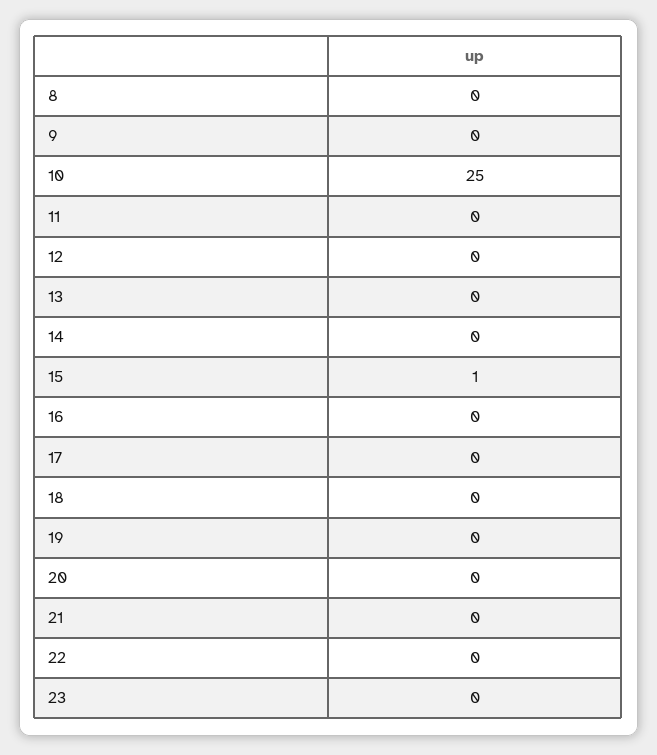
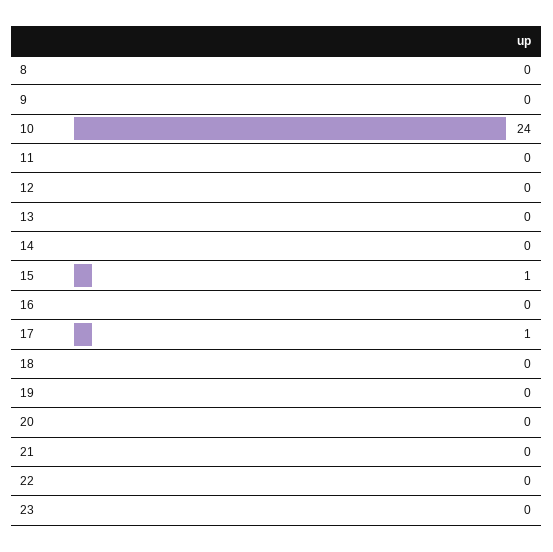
10: 25 -> 24
17: 0 -> 1

